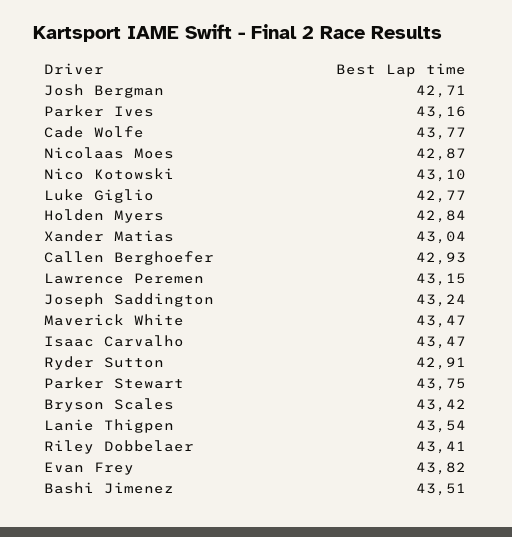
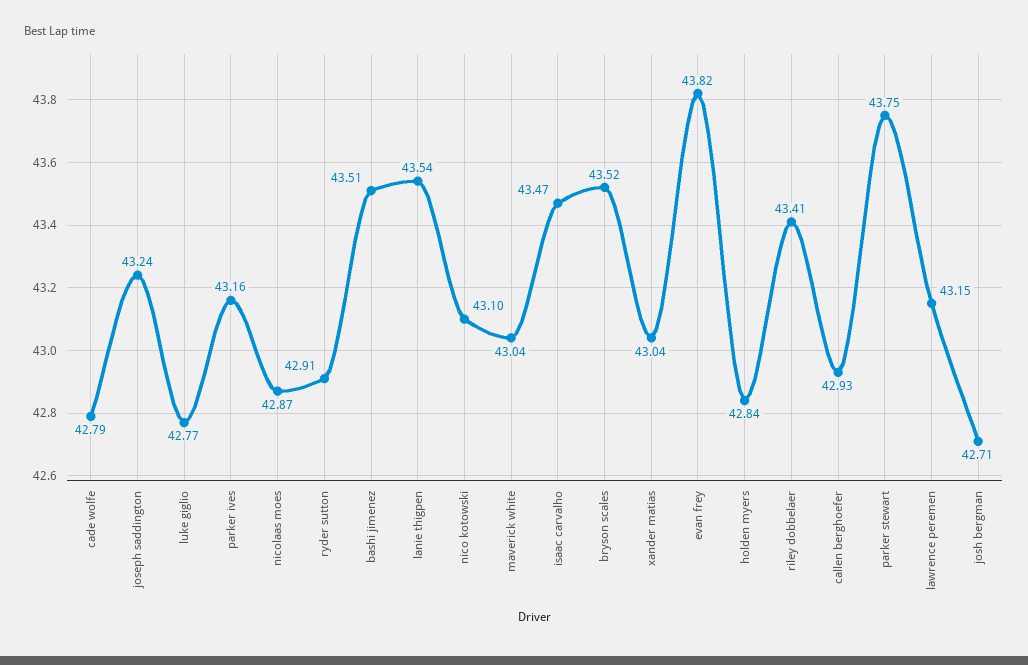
Cade Wolfe: 43.77 -> 42.79
Maverick White: 43.47 -> 43.04
Bryson Scales: 43.42 -> 43.52

